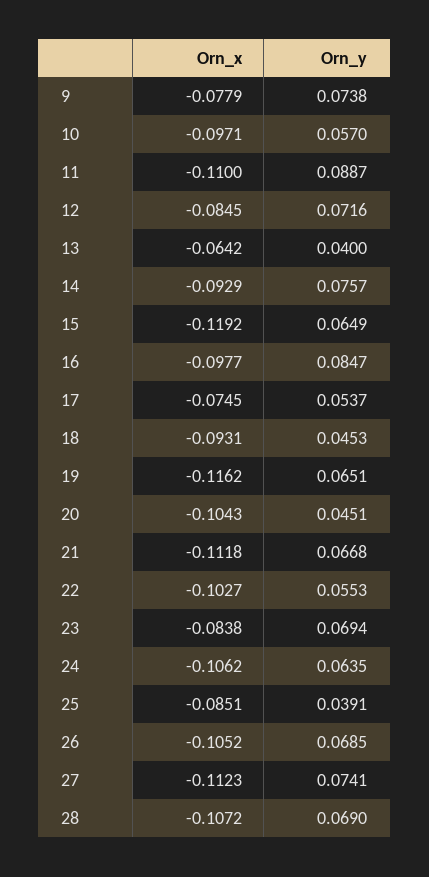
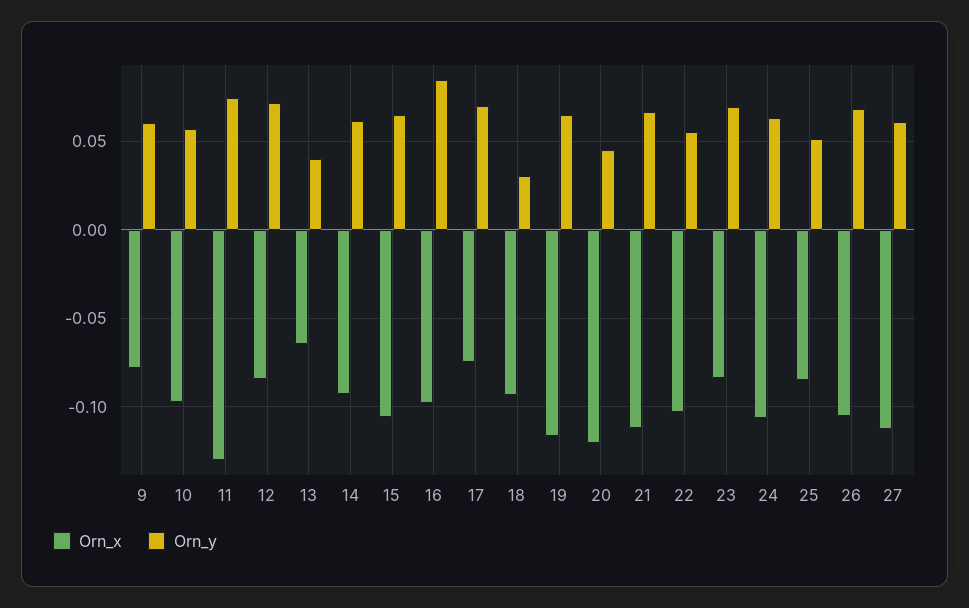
Orn_y, 9: 0.0738 -> 0.06
Orn_x, 11: -0.11 -> -0.13
Orn_y, 11: 0.0887 -> 0.075
Orn_y, 14: 0.0757 -> 0.06
Orn_x, 15: -0.1192 -> -0.105
Orn_y, 17: 0.0537 -> 0.07
Orn_y, 18: 0.0453 -> 0.03
Orn_x, 20: -0.1043 -> -0.12
Orn_y, 25: 0.0391 -> 0.05
Orn_y, 27: 0.0741 -> 0.06
Orn_x, 28: -0.1072 -> none
Orn_y, 28: 0.069 -> none

